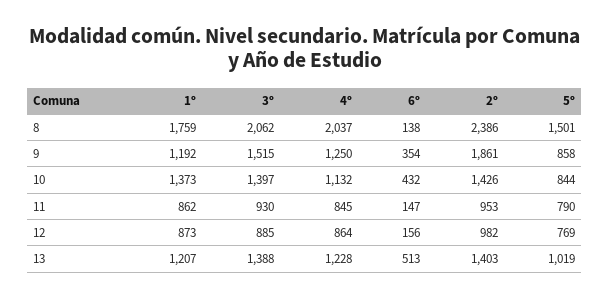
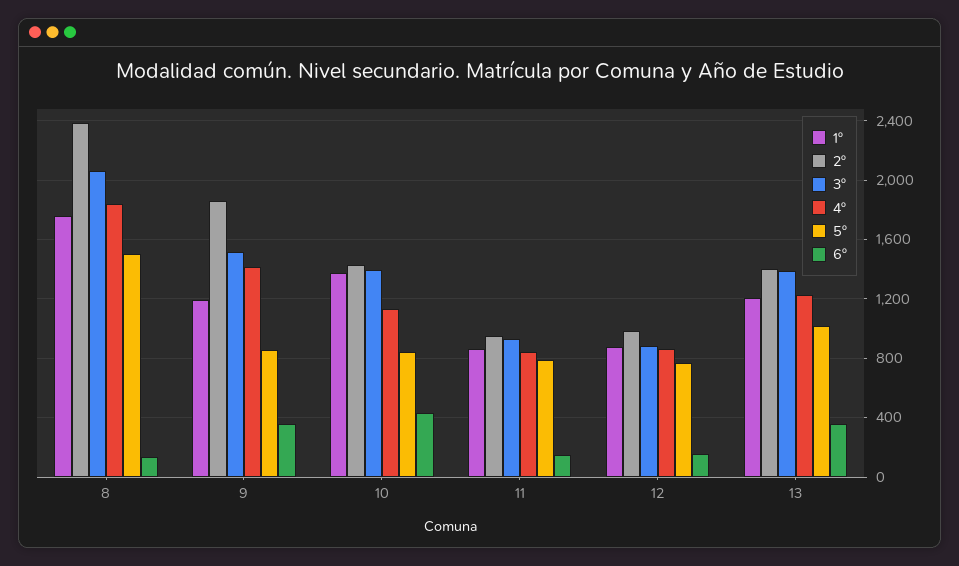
4º, 8: 2037 -> 1850
4º, 9: 1250 -> 1400
6º, 13: 513 -> 350

